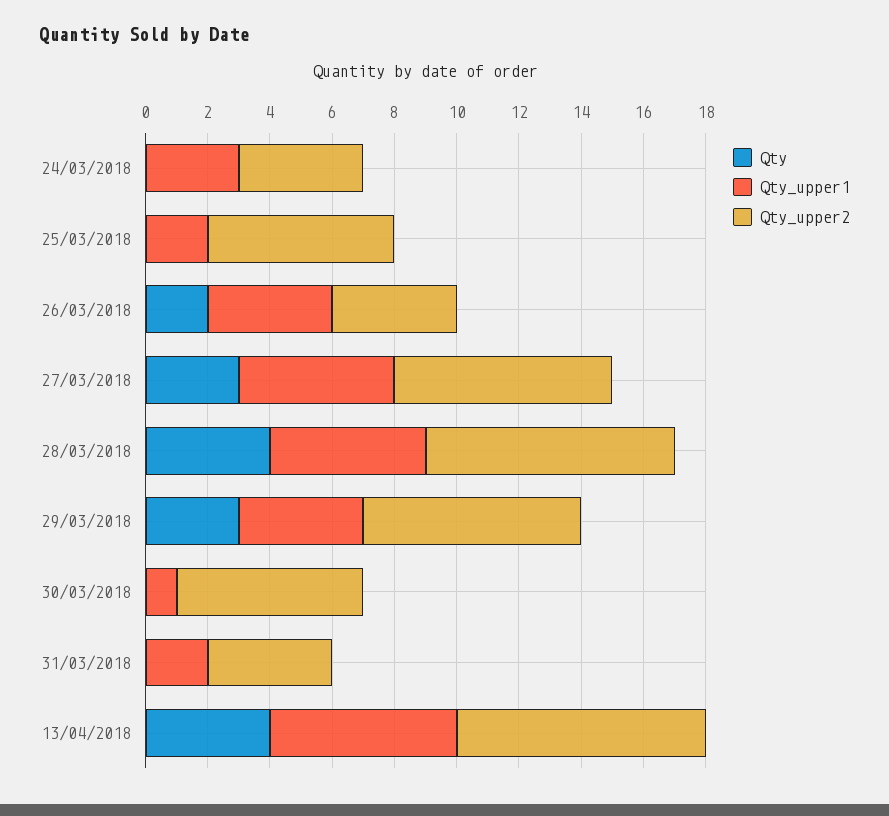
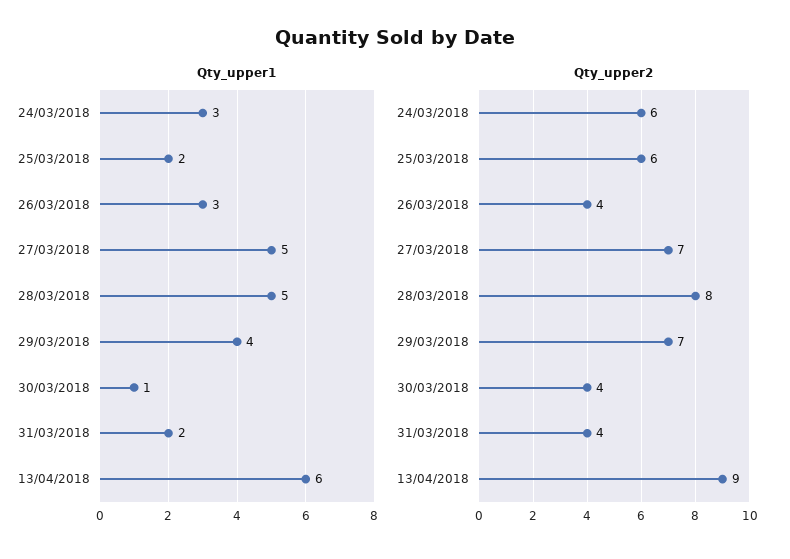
Qty, 24/03/2018: 0 -> none
Qty_upper2, 24/03/2018: 4 -> 6
Qty, 25/03/2018: 0 -> none
Qty, 26/03/2018: 2 -> none
Qty_upper1, 26/03/2018: 4 -> 3
Qty, 27/03/2018: 3 -> none
Qty, 28/03/2018: 4 -> none
Qty, 29/03/2018: 3 -> none
Qty, 30/03/2018: 0 -> none
Qty_upper2, 30/03/2018: 6 -> 4
Qty, 31/03/2018: 0 -> none
Qty, 13/04/2018: 4 -> none
Qty_upper2, 13/04/2018: 8 -> 9

